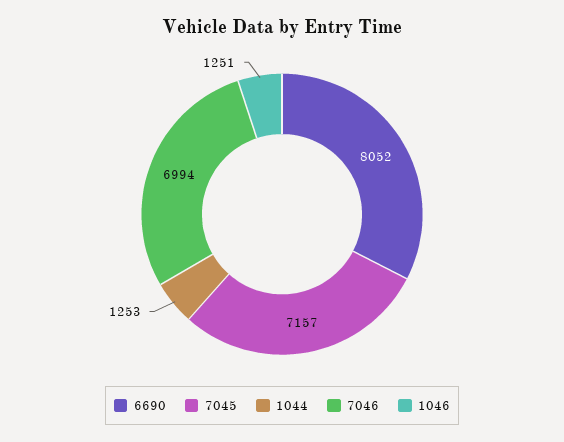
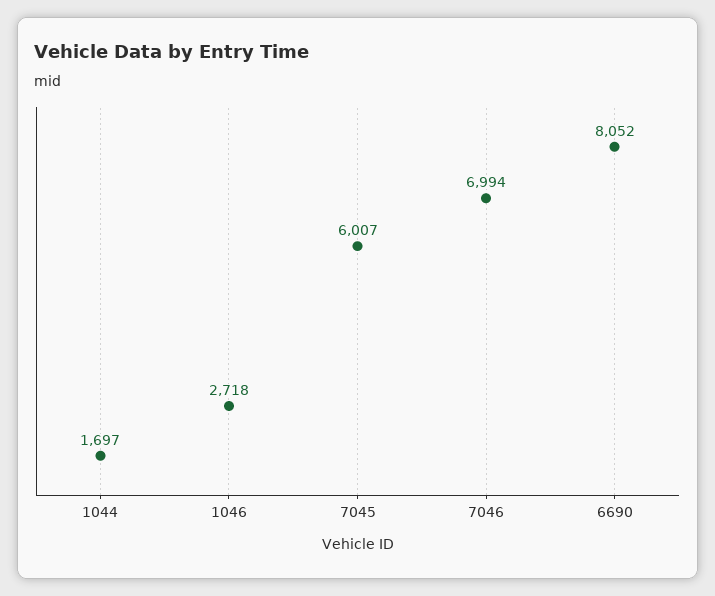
7045: 7157 -> 6007
1044: 1253 -> 1697
1046: 1251 -> 2718

